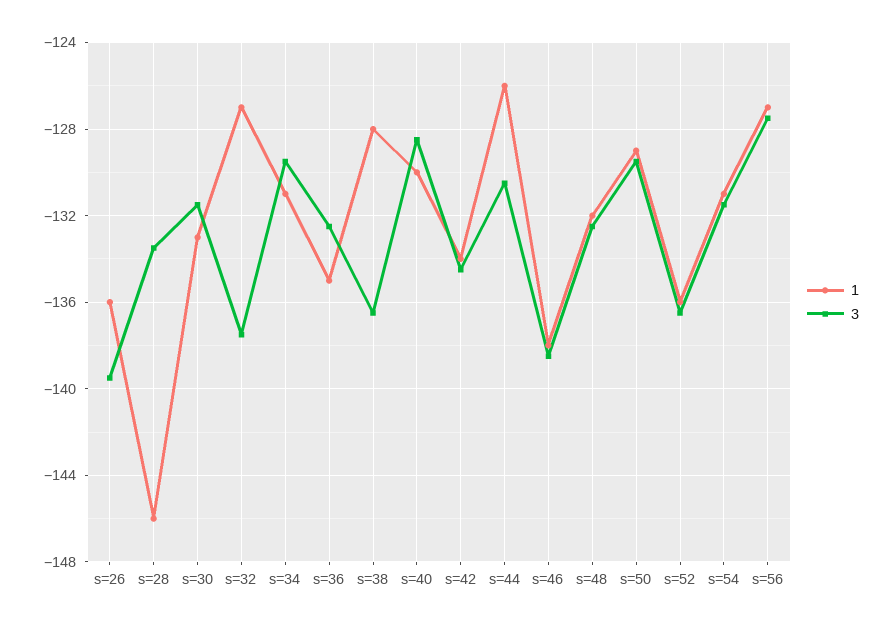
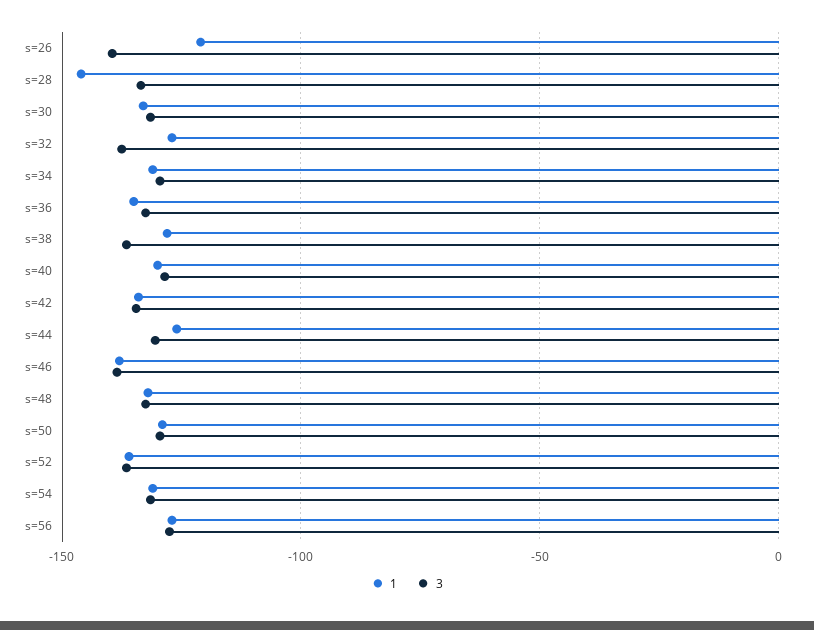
1, s=26: -136 -> -120

